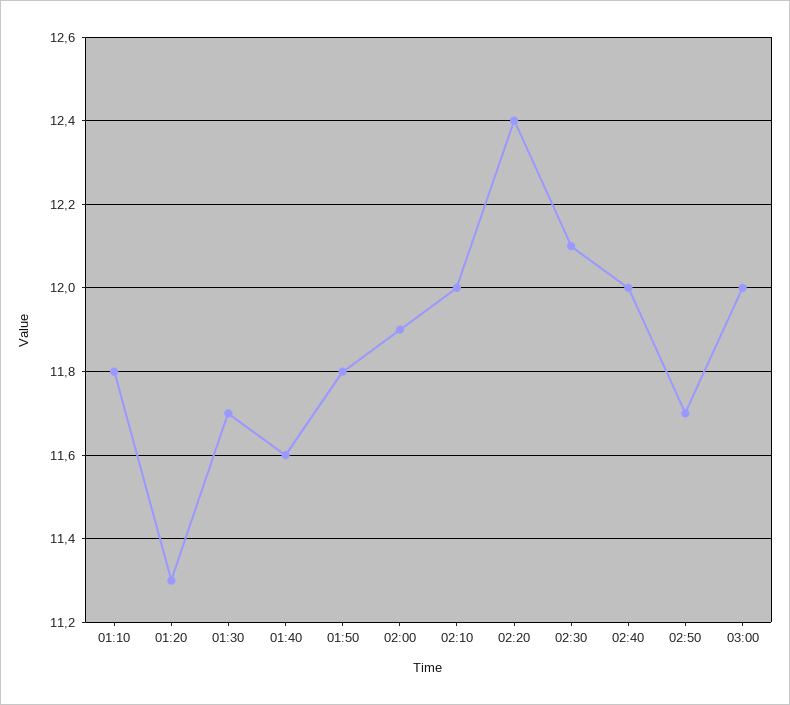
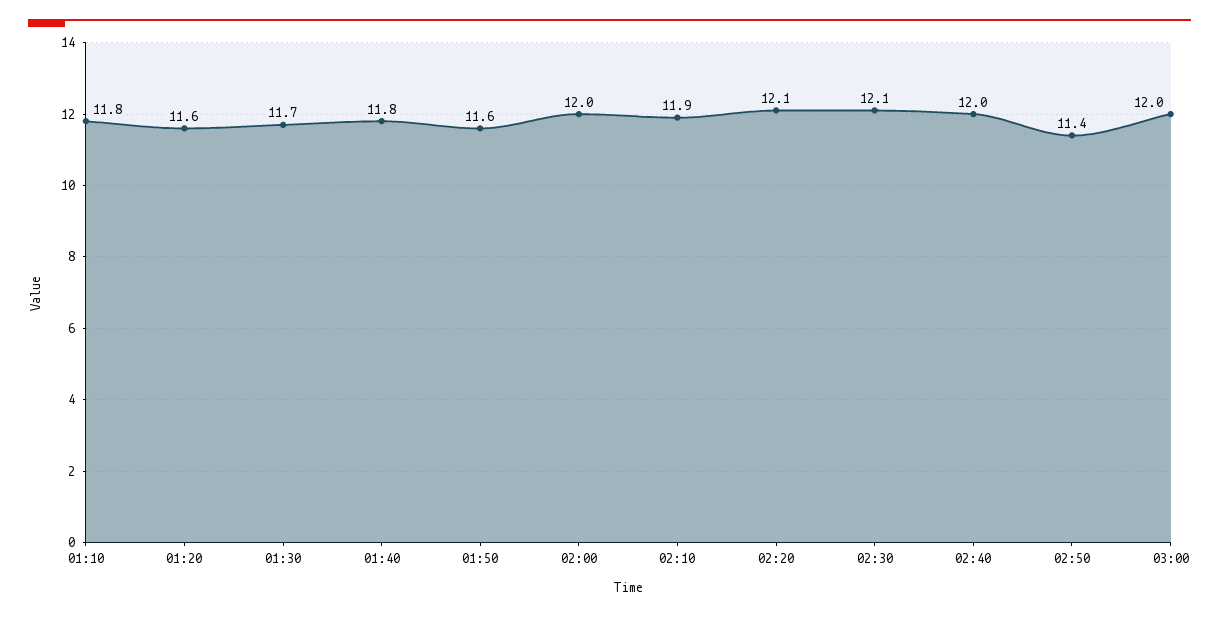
01:20: 11.3 -> 11.6
01:40: 11.6 -> 11.8
01:50: 11.8 -> 11.6
02:00: 11.9 -> 12
02:10: 12 -> 11.9
02:20: 12.4 -> 12.1
02:50: 11.7 -> 11.4

